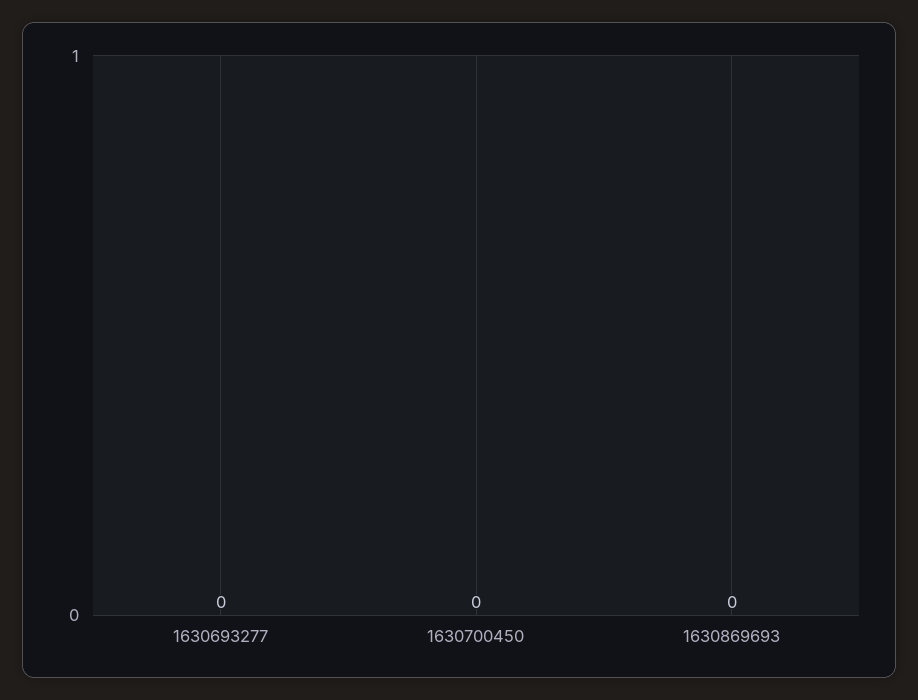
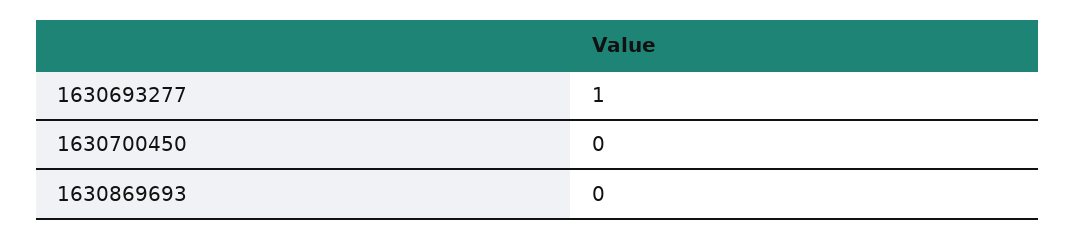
1630693277: 0 -> 1

